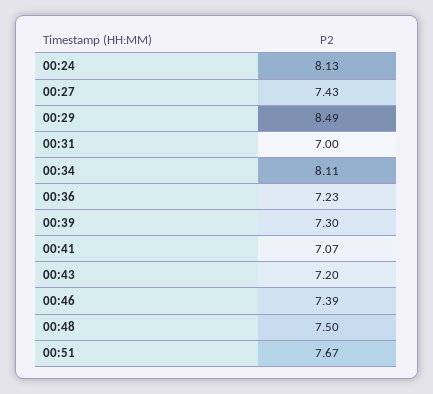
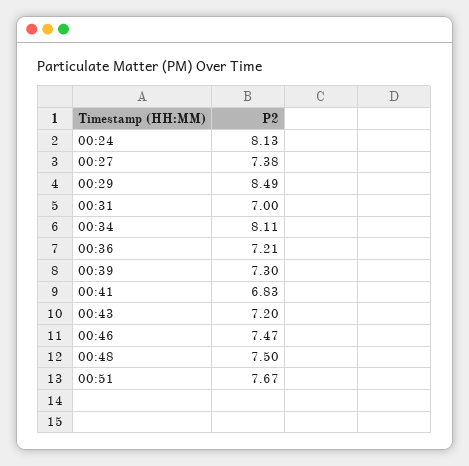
00:27: 7.43 -> 7.38
00:36: 7.23 -> 7.21
00:41: 7.07 -> 6.83
00:46: 7.39 -> 7.47

